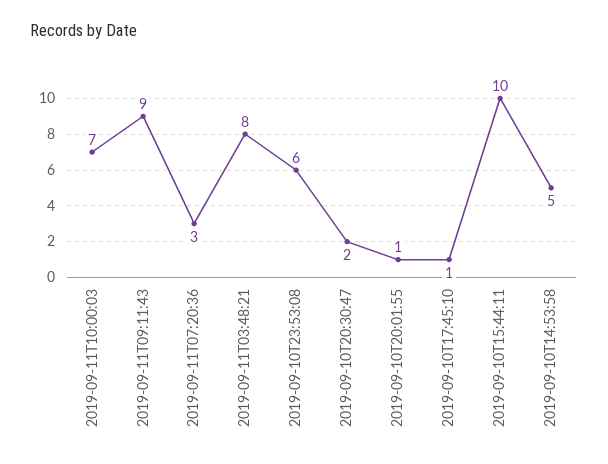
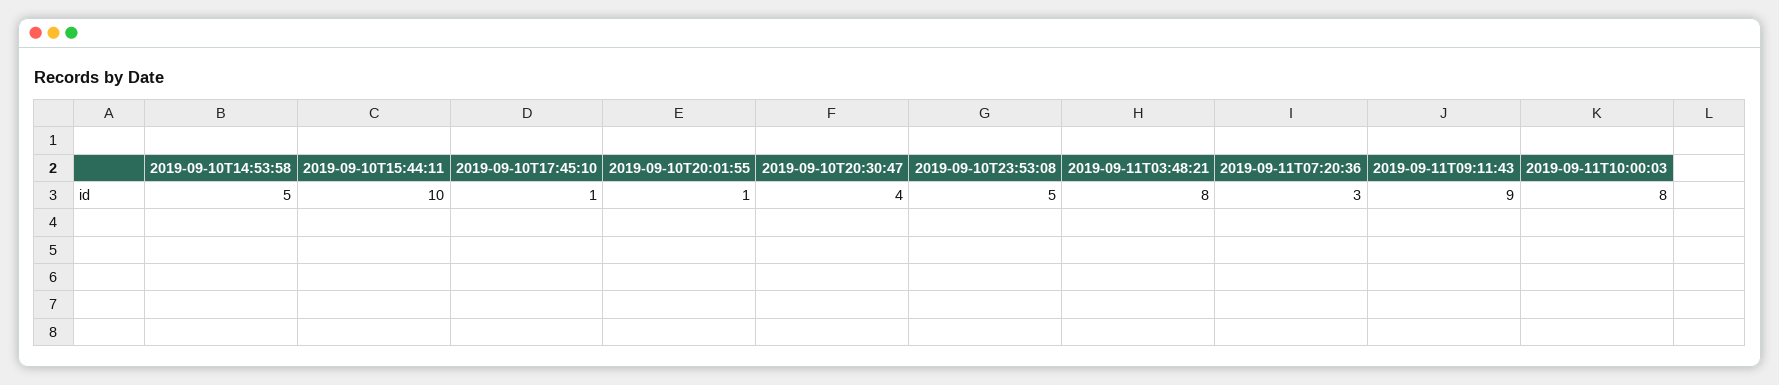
2019-09-11T10:00:03: 7 -> 8
2019-09-10T23:53:08: 6 -> 5
2019-09-10T20:30:47: 2 -> 4

